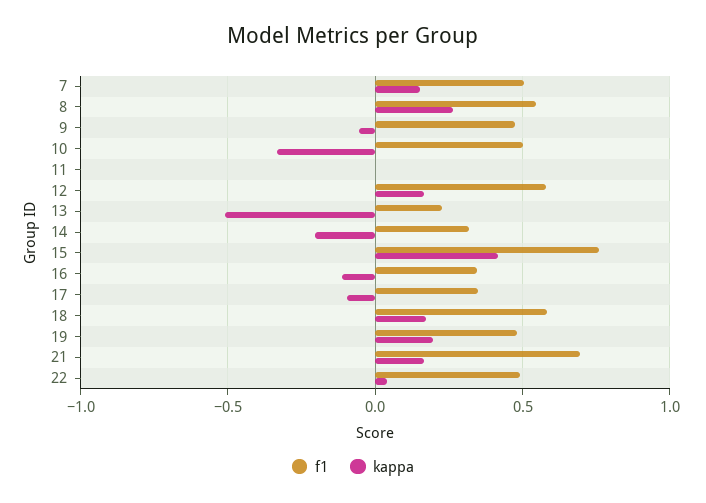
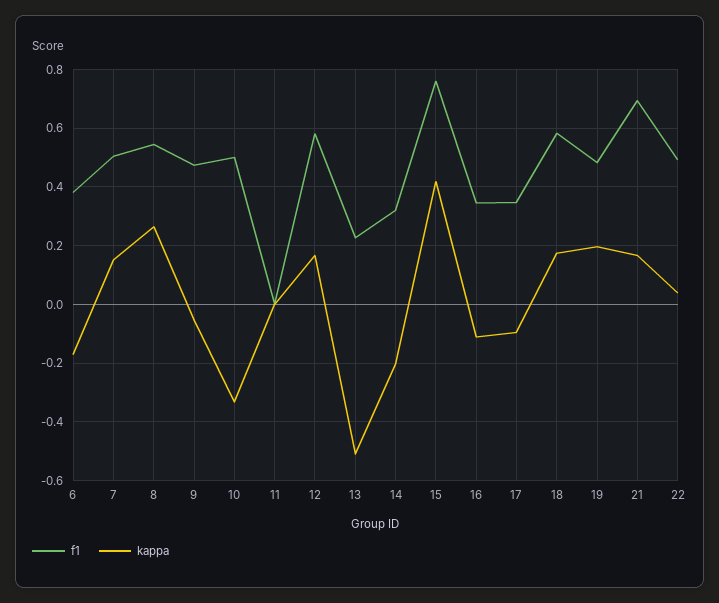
f1, 6: none -> 0.375
kappa, 6: none -> -0.175

